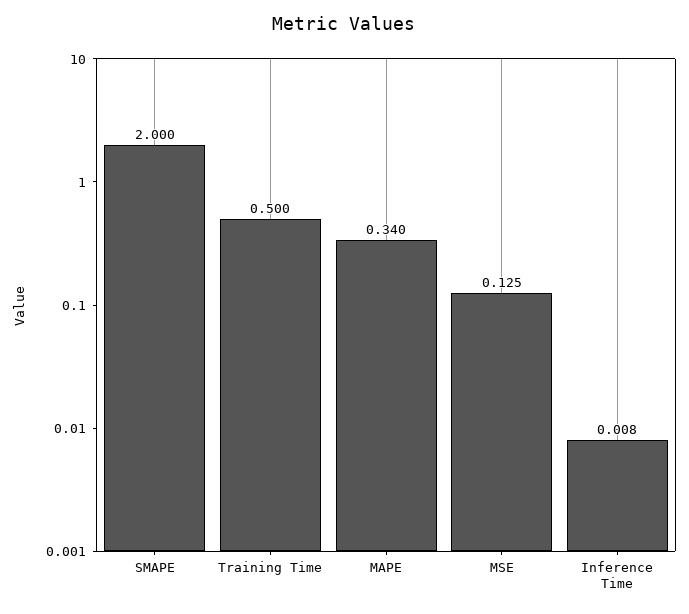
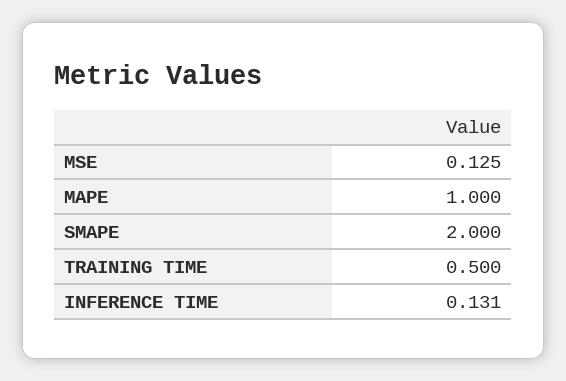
MAPE: 0.34 -> 1
Inference Time: 0.008 -> 0.131

